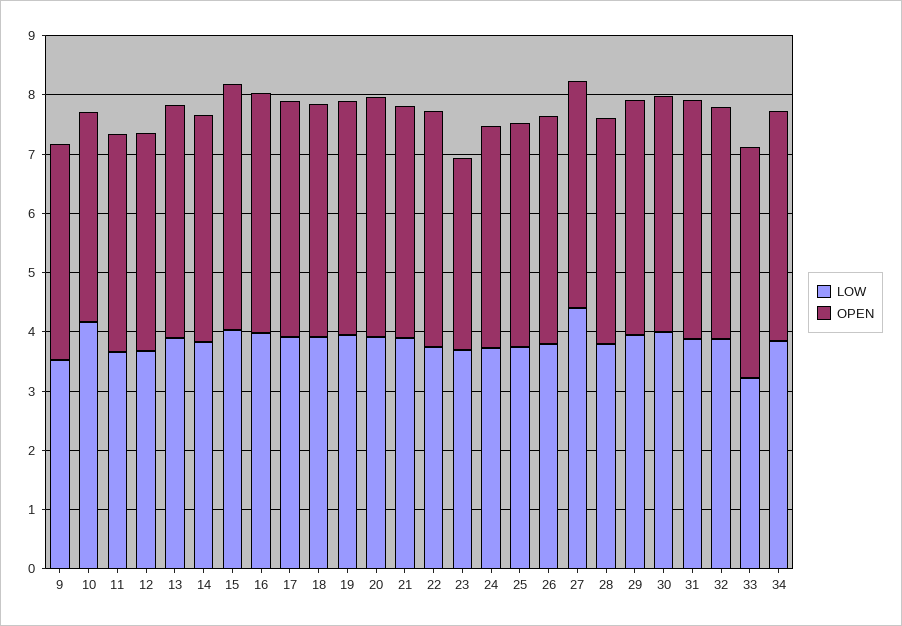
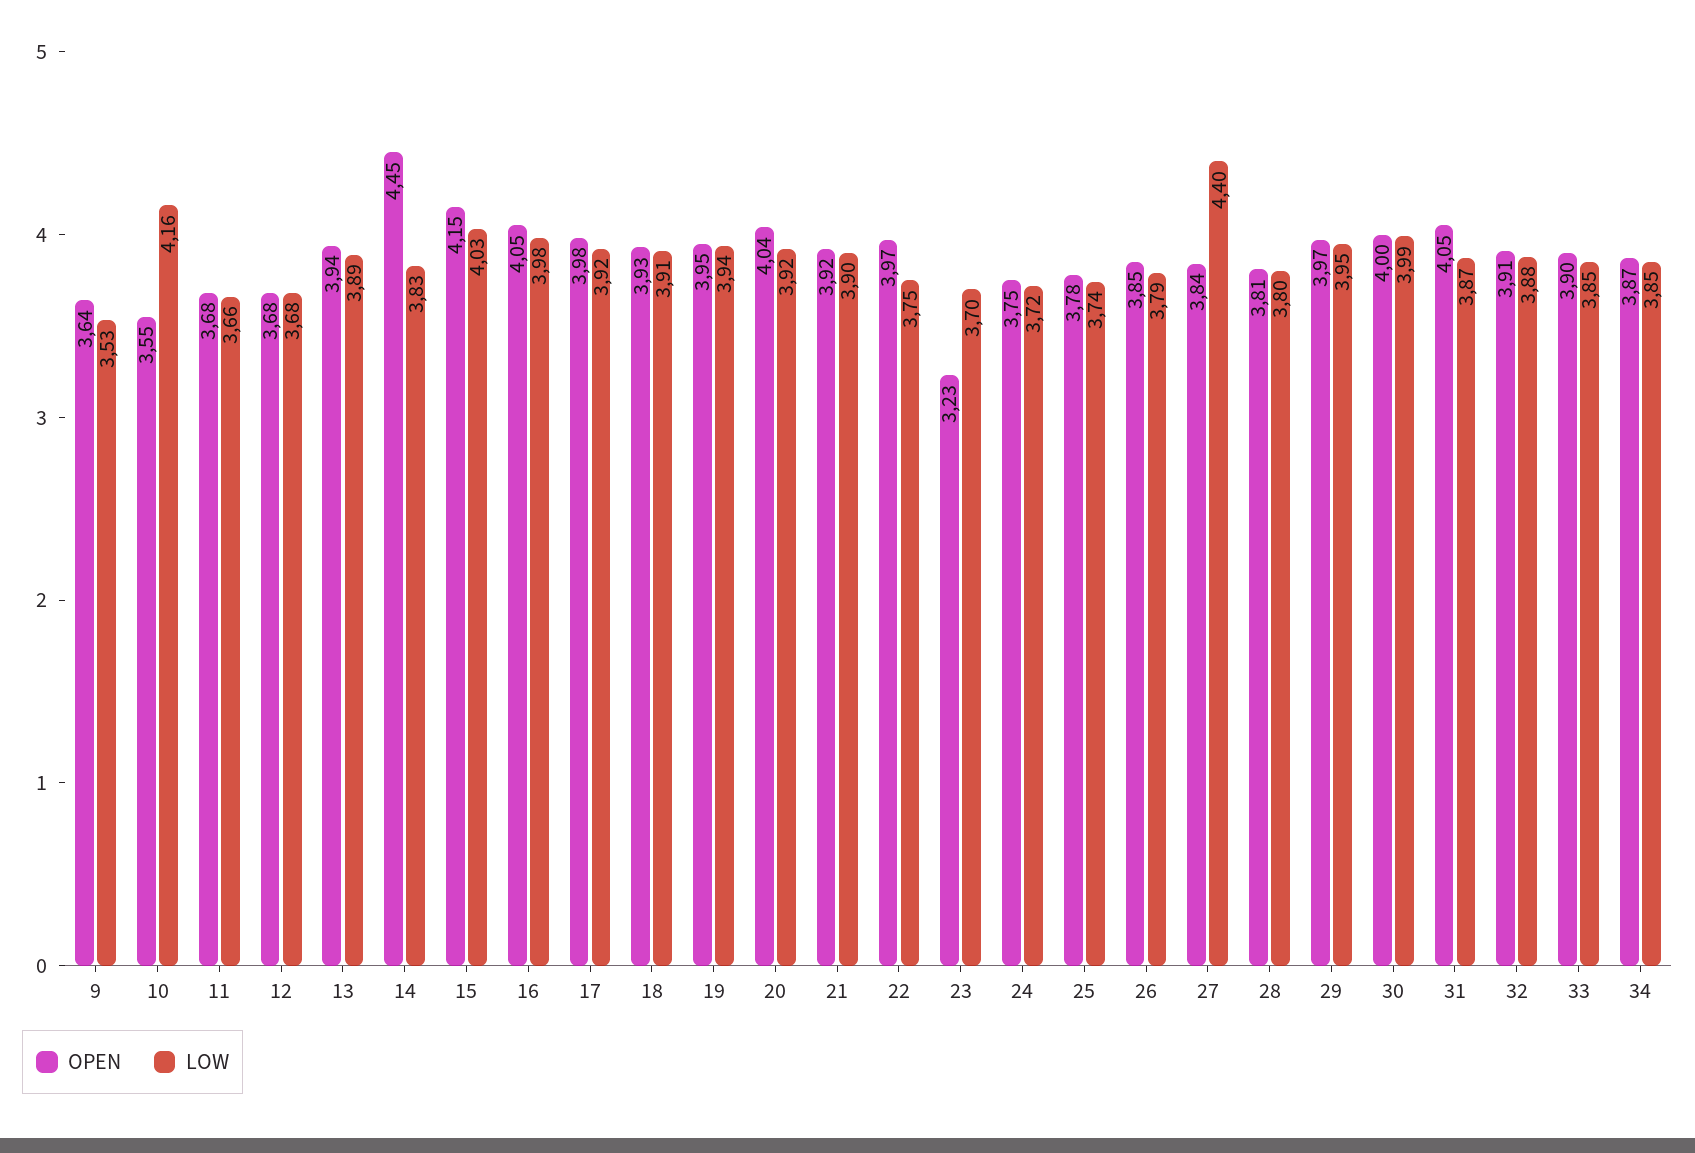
OPEN, 14: 3.8 -> 4.45
LOW, 33: 3.2 -> 3.85

